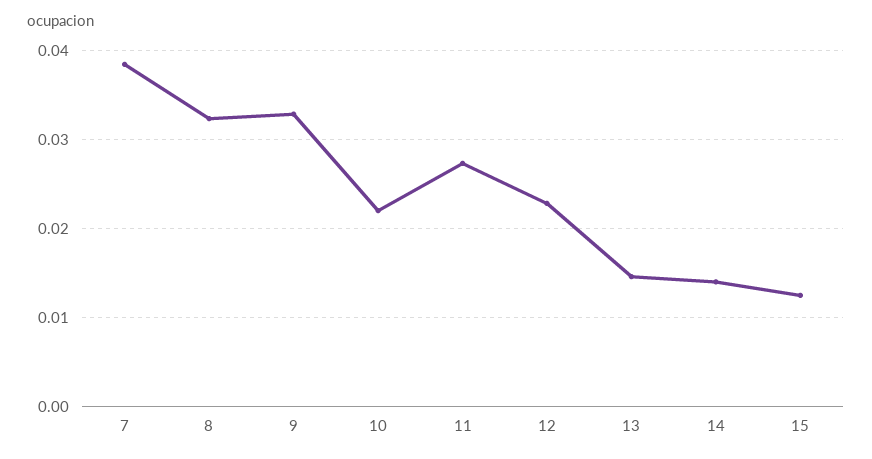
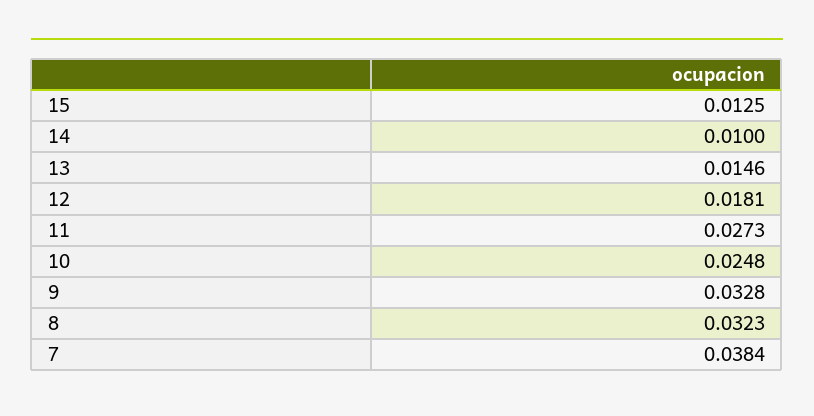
10: 0.022 -> 0.0248
12: 0.023 -> 0.0181
14: 0.014 -> 0.01

